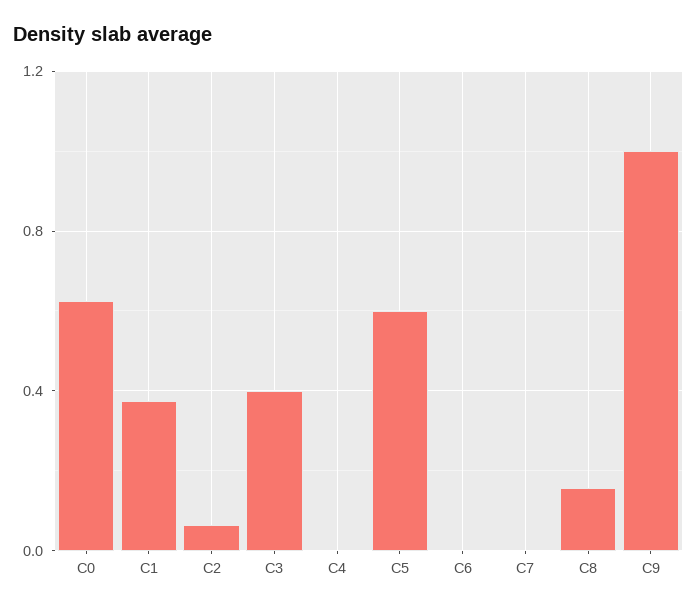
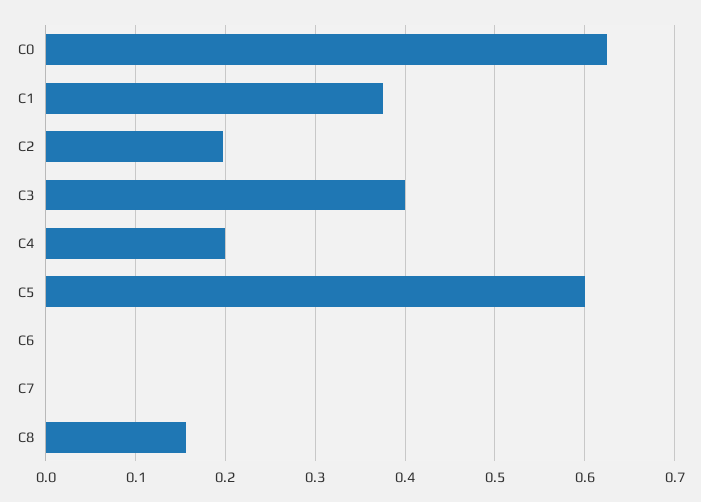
C2: 0.05 -> 0.2
C4: 0 -> 0.2
C9: 1 -> none

